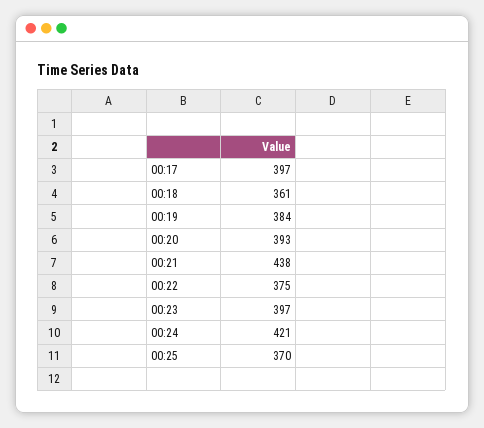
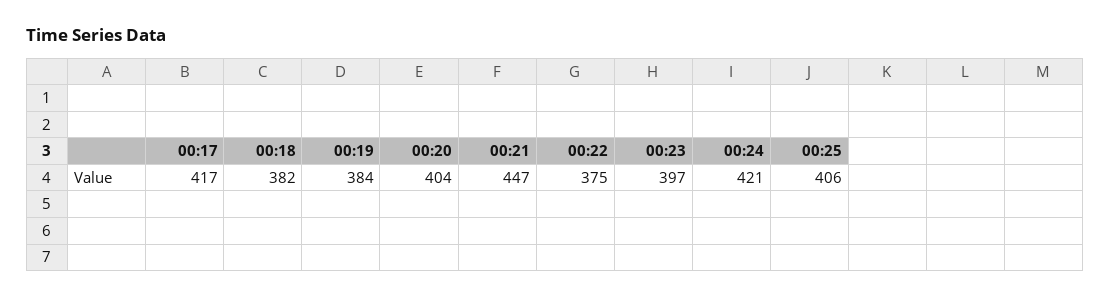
00:17: 397 -> 417
00:18: 361 -> 382
00:20: 393 -> 404
00:21: 438 -> 447
00:25: 370 -> 406

